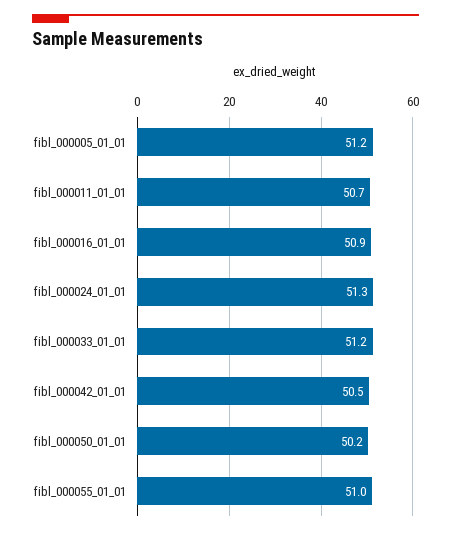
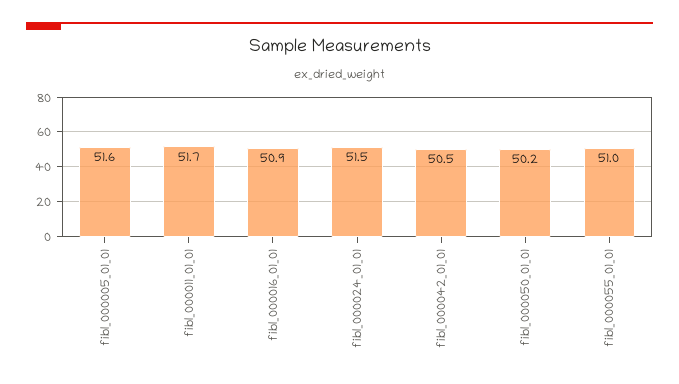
fibl_000005_01_01: 51.2 -> 51.6
fibl_000011_01_01: 50.7 -> 51.7
fibl_000024_01_01: 51.3 -> 51.5
fibl_000033_01_01: 51.2 -> none

